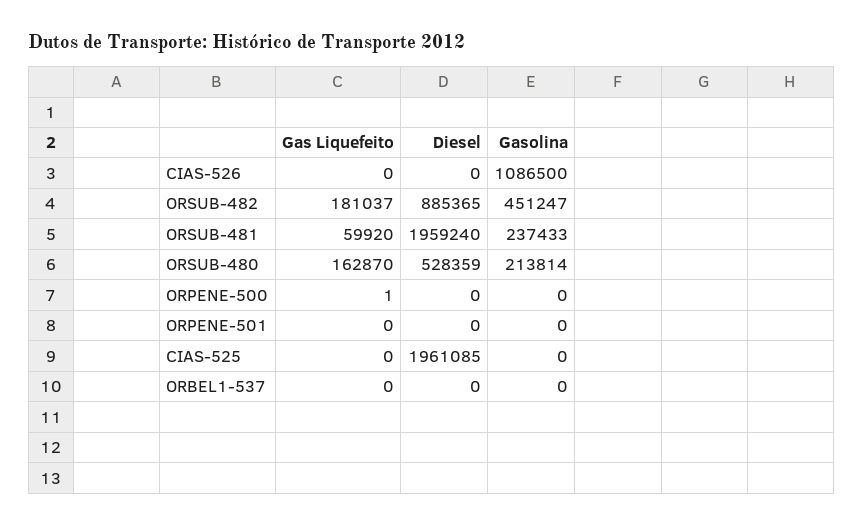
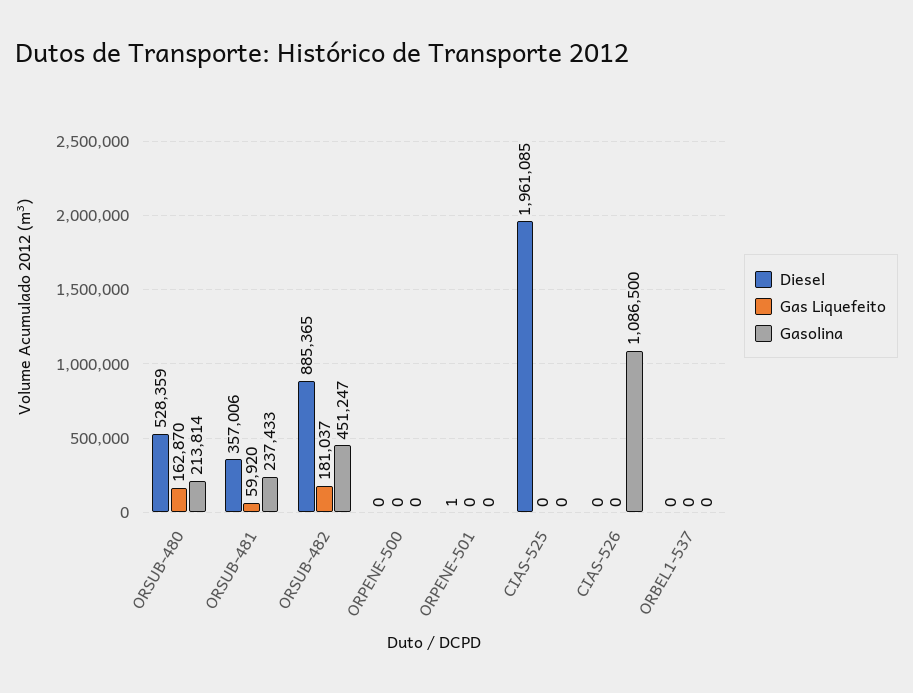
Diesel, ORSUB-481: 1959240 -> 357006
Gas Liquefeito, ORPENE-500: 1 -> 0
Diesel, ORPENE-501: 0 -> 1

